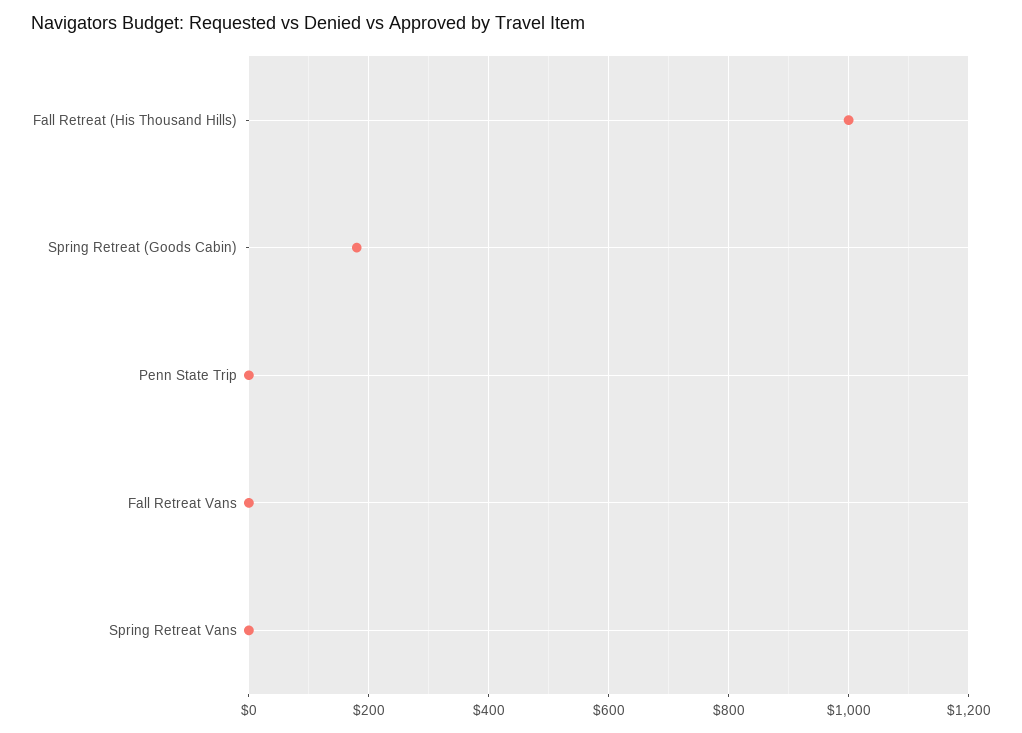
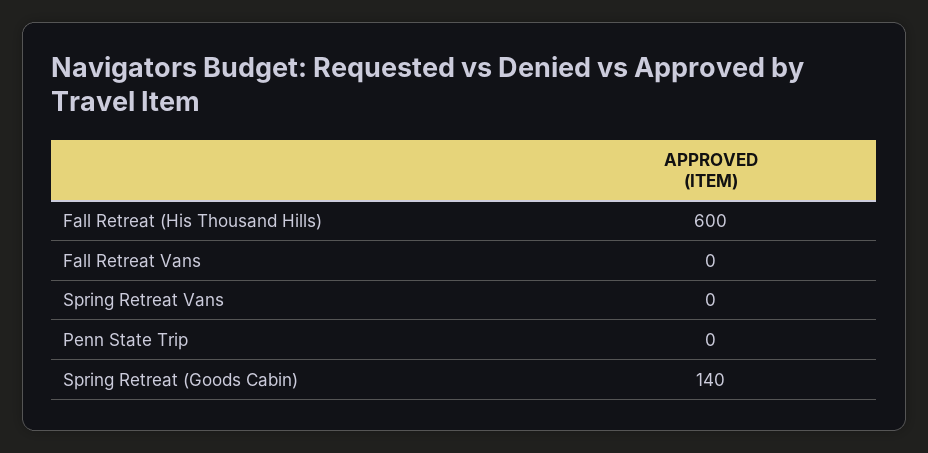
Fall Retreat (His Thousand Hills): 1000 -> 600
Spring Retreat (Goods Cabin): 180 -> 140

